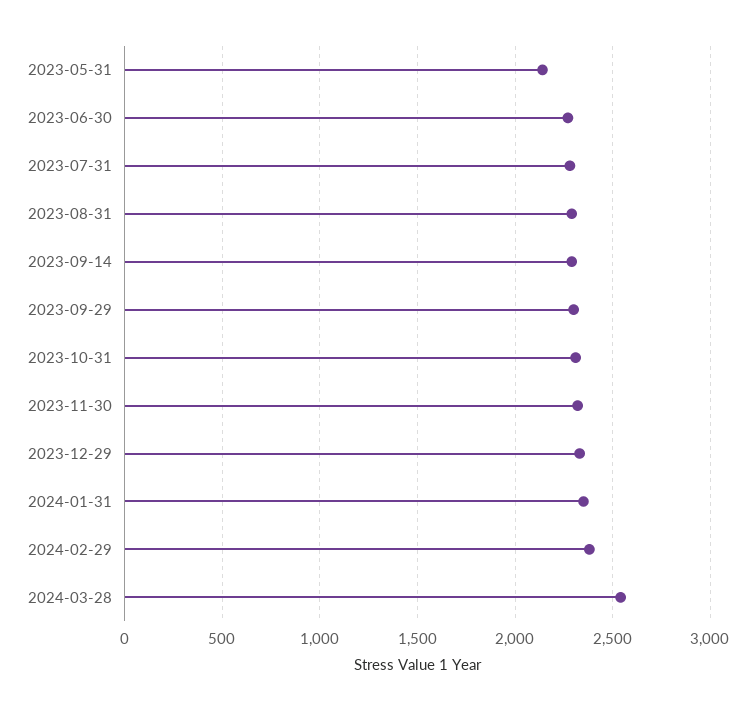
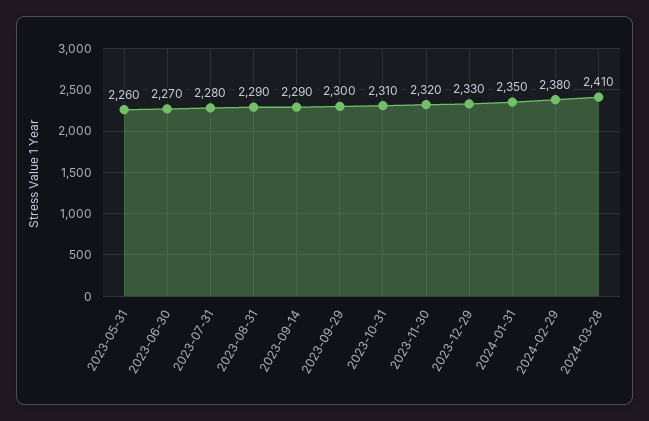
2023-05-31: 2150 -> 2260
2024-03-28: 2550 -> 2410

